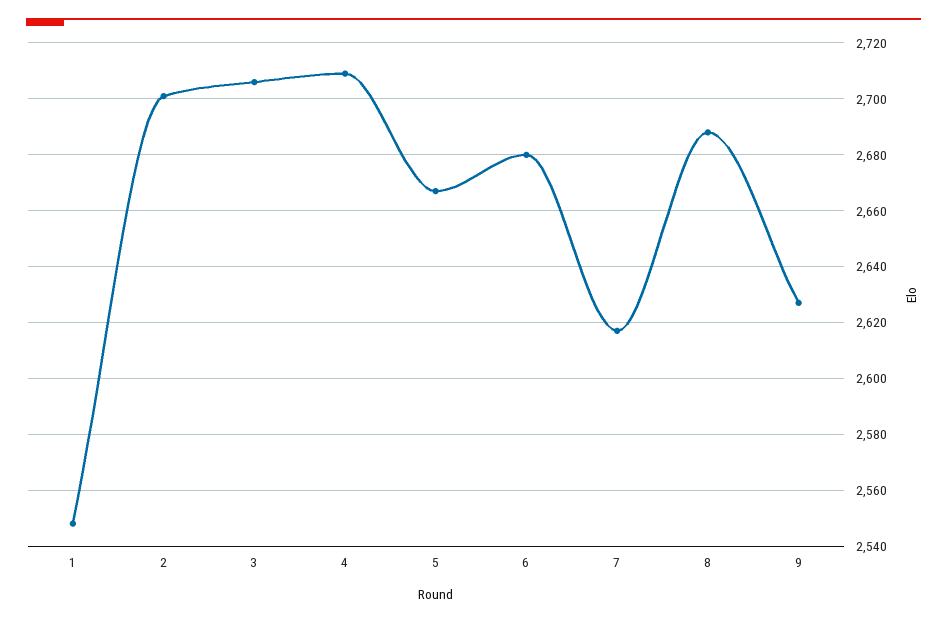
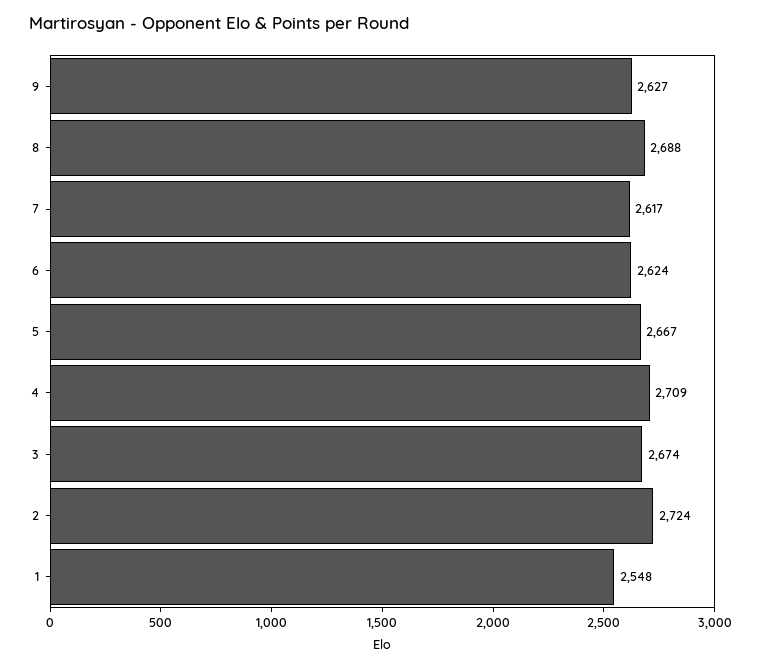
2: 2700 -> 2724
3: 2705 -> 2674
6: 2680 -> 2624

